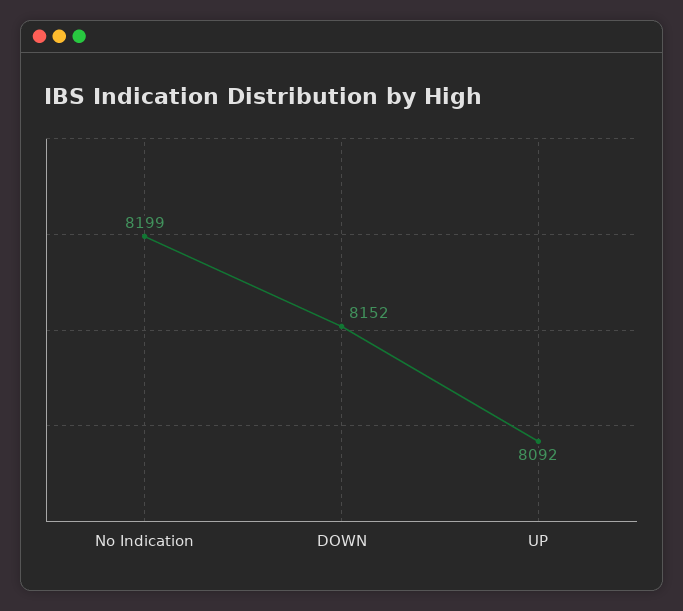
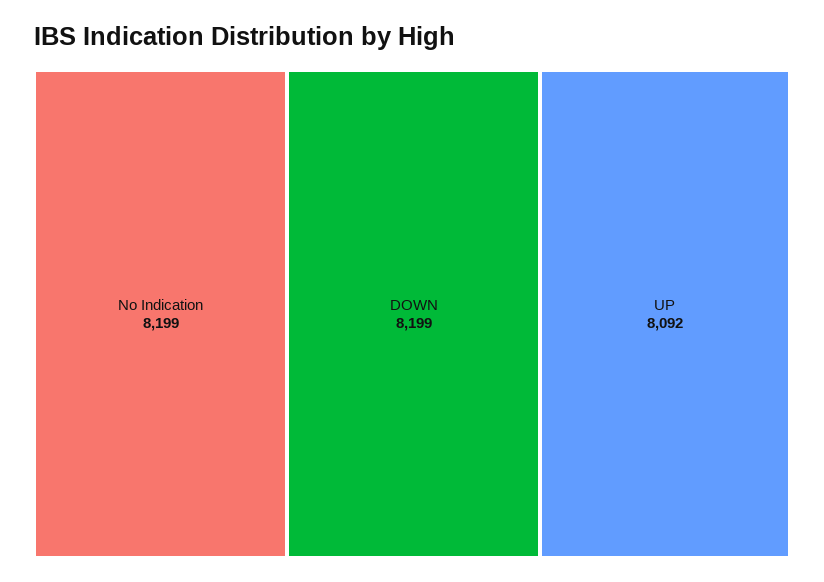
DOWN: 8152 -> 8199

